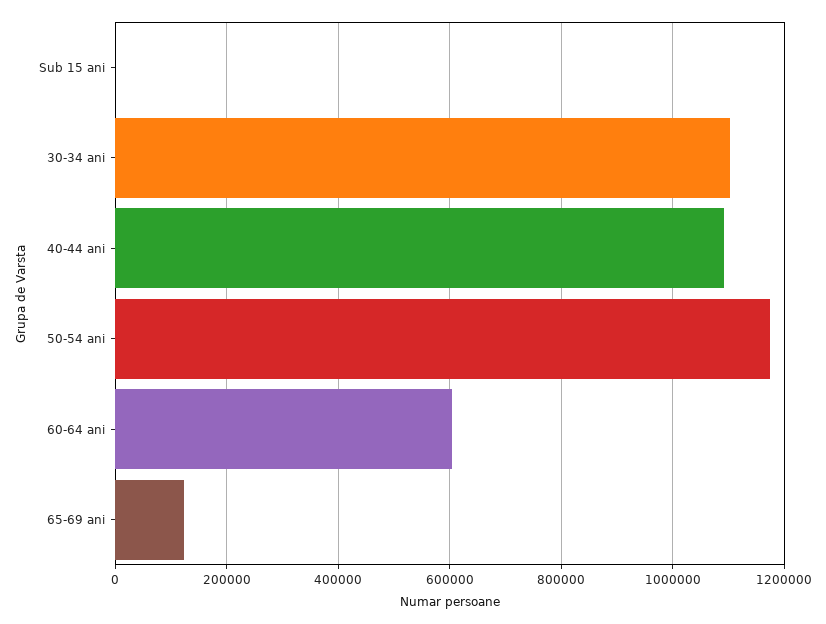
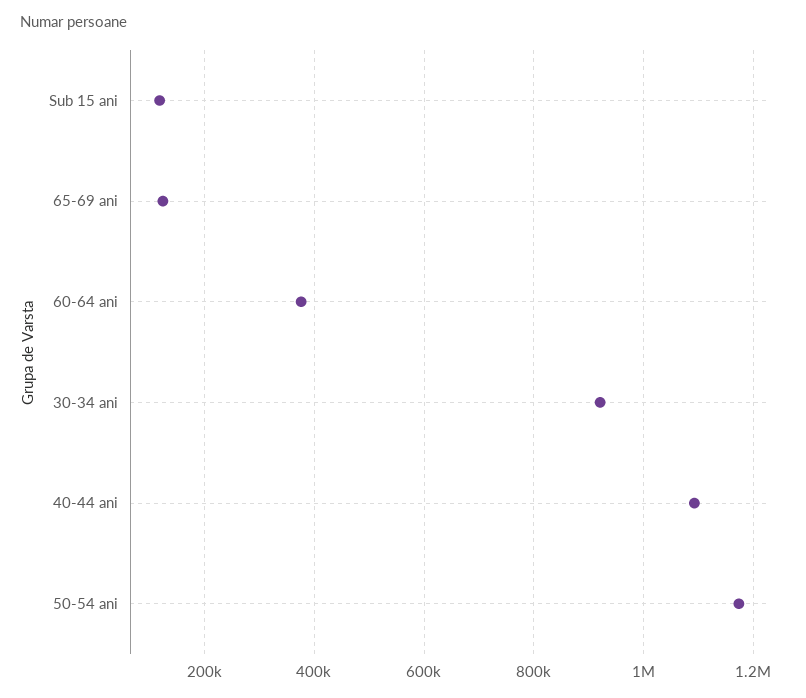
Sub 15 ani: 0 -> 120000
30-34 ani: 1100000 -> 920000
60-64 ani: 600000 -> 380000

